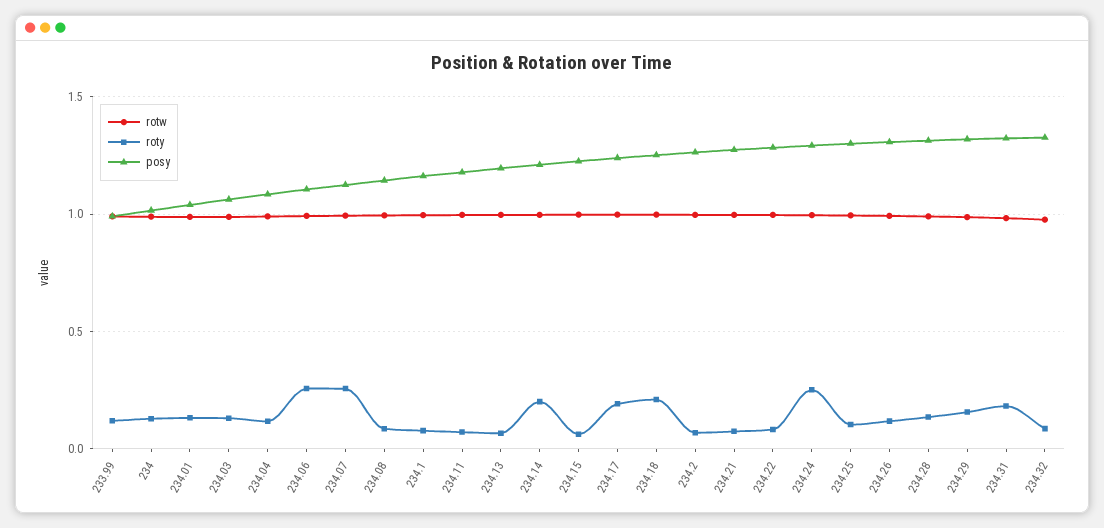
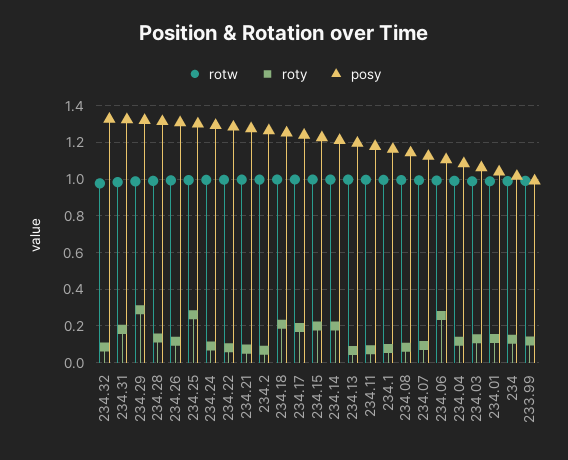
roty, 234.07: 0.25 -> 0.1
roty, 234.15: 0.05 -> 0.2
roty, 234.24: 0.25 -> 0.1
roty, 234.25: 0.1 -> 0.25
roty, 234.29: 0.15 -> 0.3

